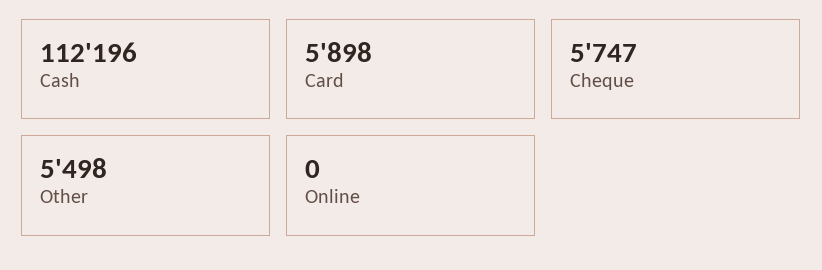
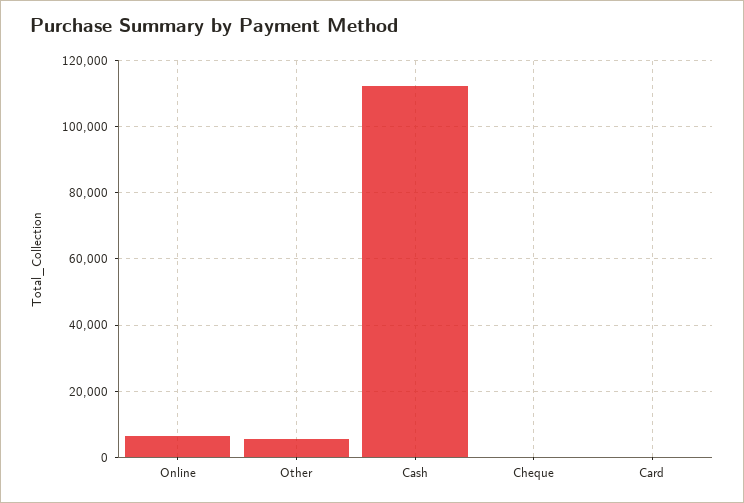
Card: 5898 -> 0
Cheque: 5747 -> 0
Online: 0 -> 6000

